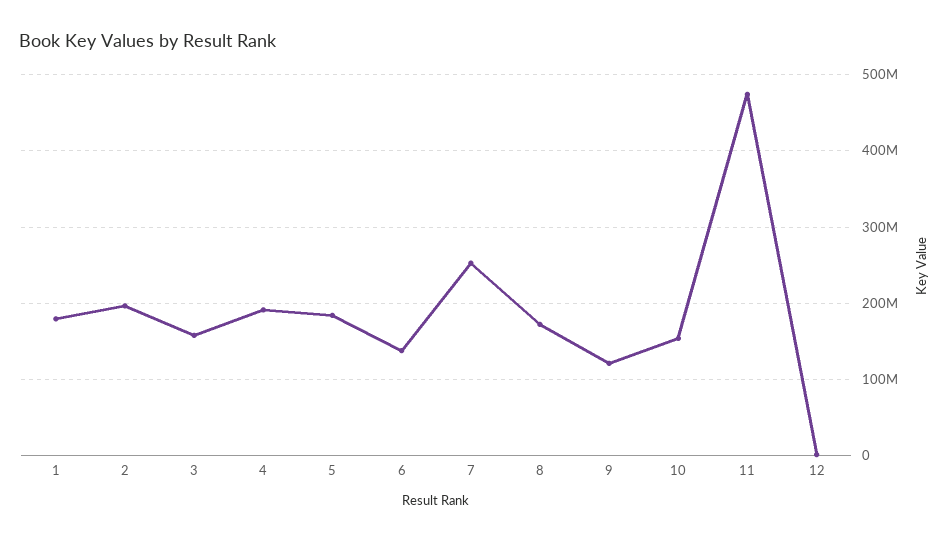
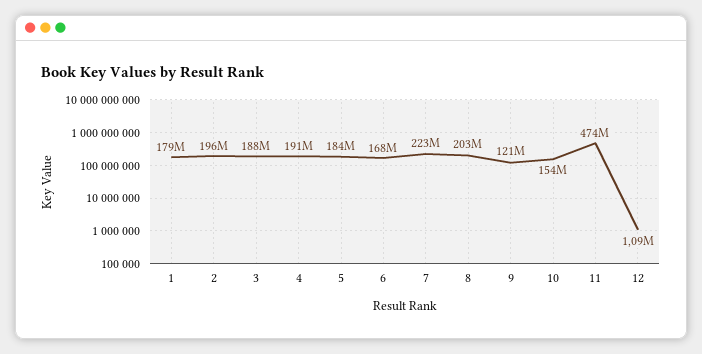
3: 160000000 -> 188000000
6: 140000000 -> 168000000
7: 250000000 -> 223000000
8: 170000000 -> 203000000

